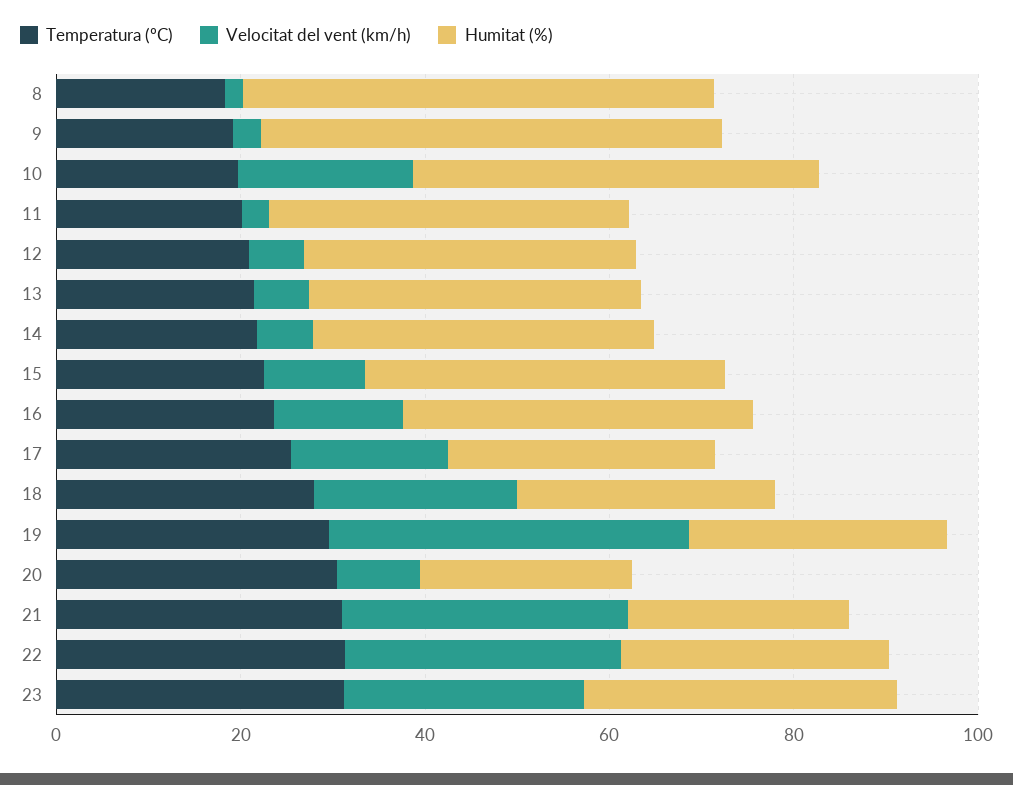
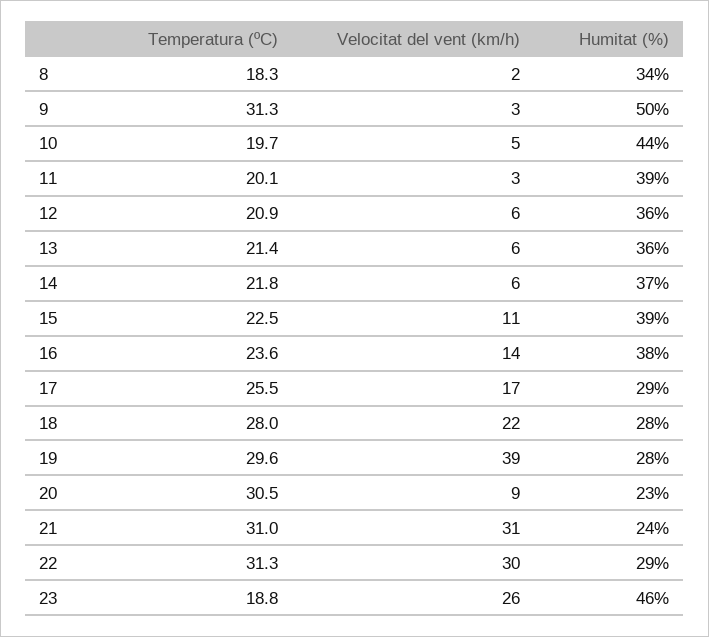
Humitat (%), 8: 50 -> 34
Temperatura (ºC), 9: 20 -> 31.3
Velocitat del vent (km/h), 10: 20 -> 5
Temperatura (ºC), 23: 30 -> 18.8
Humitat (%), 23: 35 -> 46

